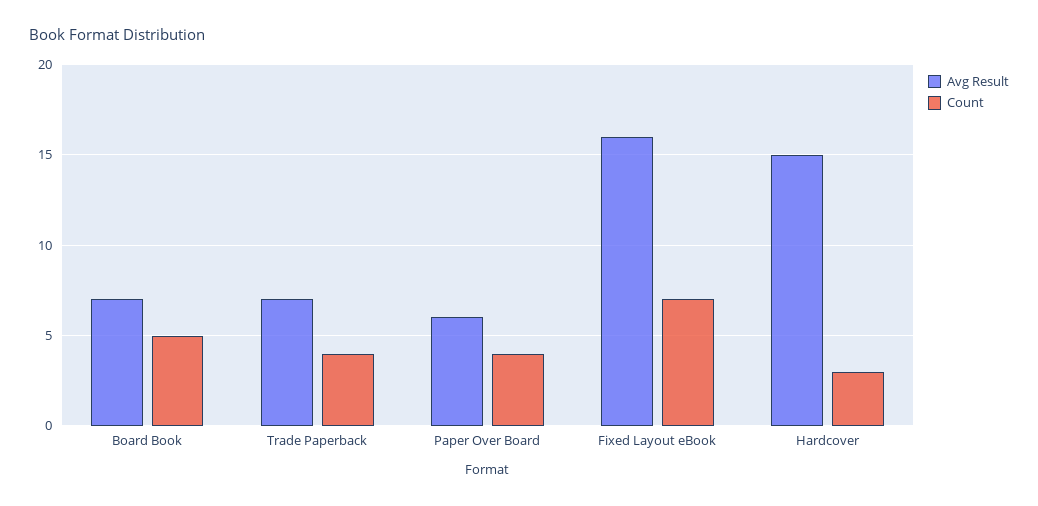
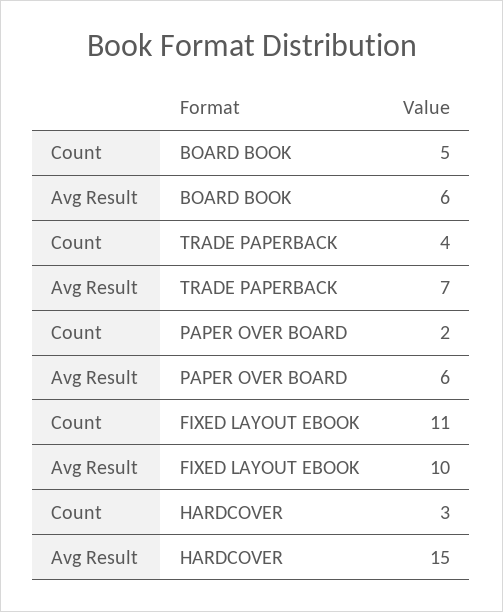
Avg Result, Board Book: 7 -> 6
Count, Paper Over Board: 4 -> 2
Avg Result, Fixed Layout eBook: 16 -> 10
Count, Fixed Layout eBook: 7 -> 11

